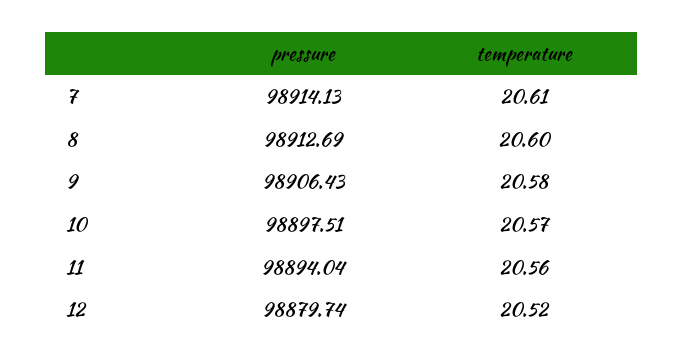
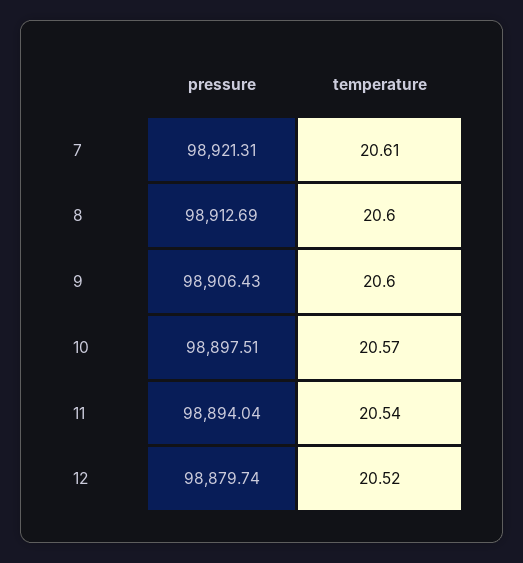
pressure, 7: 98914.13 -> 98921.31
temperature, 9: 20.58 -> 20.6
temperature, 11: 20.56 -> 20.54

